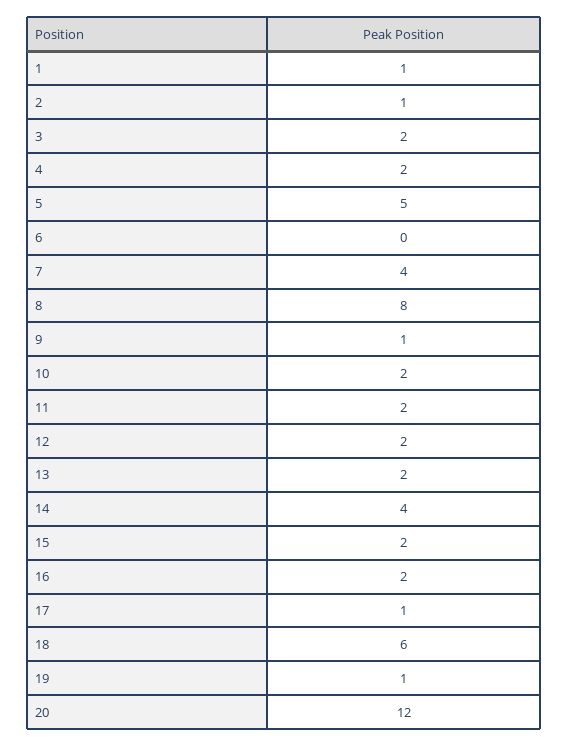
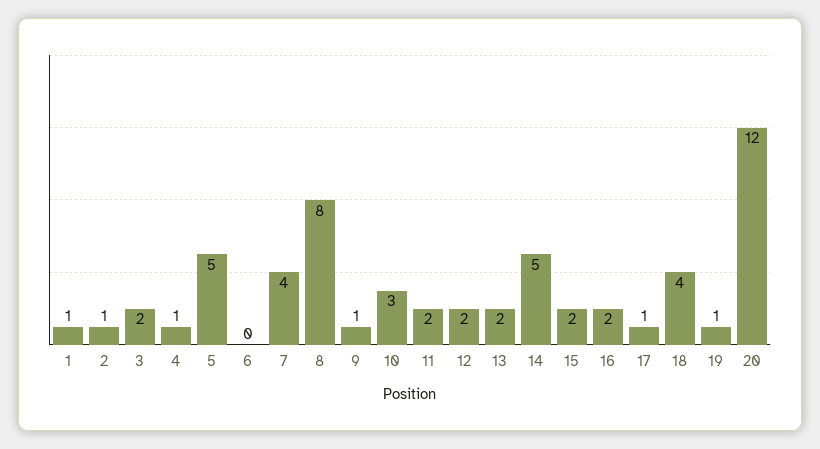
4: 2 -> 1
10: 2 -> 3
14: 4 -> 5
18: 6 -> 4

